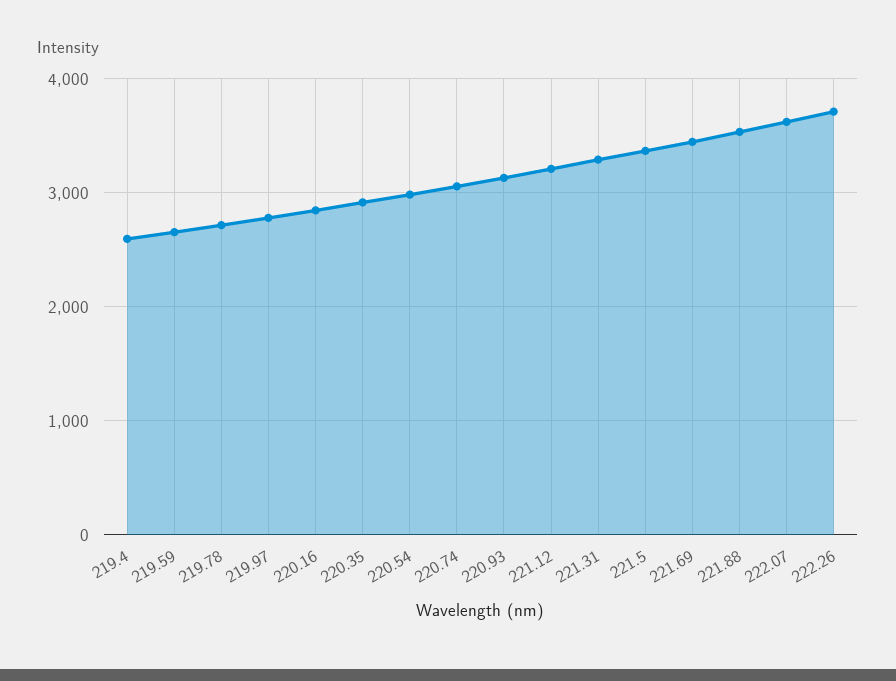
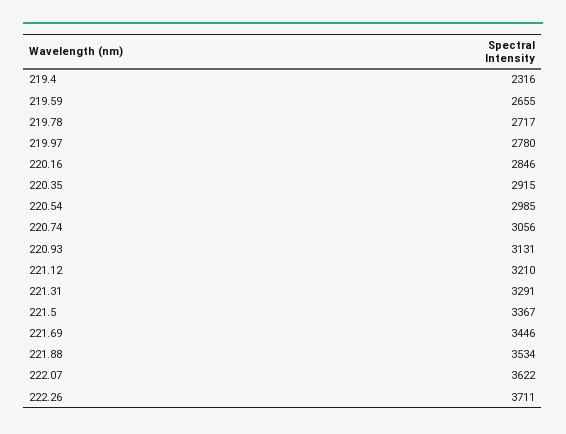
219.4: 2600 -> 2316

